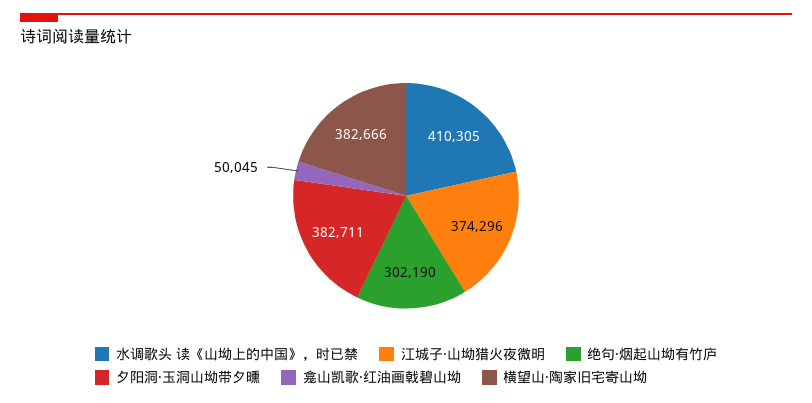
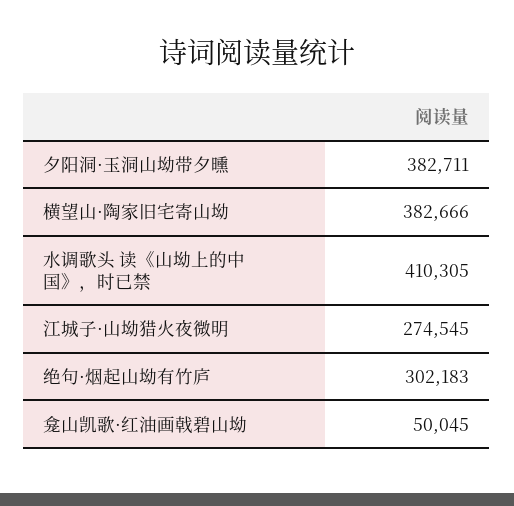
江城子·山坳猎火夜微明: 374296 -> 274545
绝句·烟起山坳有竹庐: 302190 -> 302183

